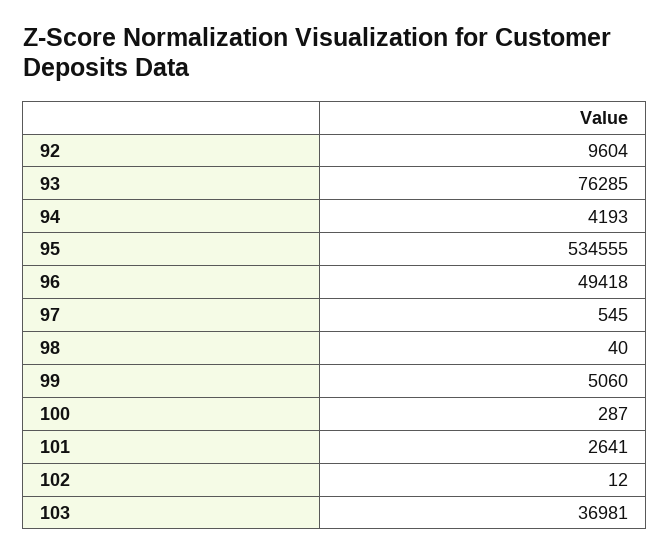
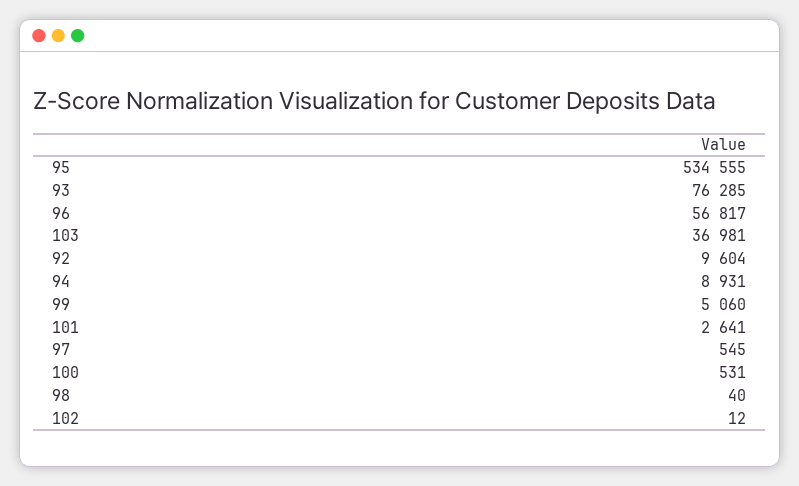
94: 4193 -> 8931
96: 49418 -> 56817
100: 287 -> 531

